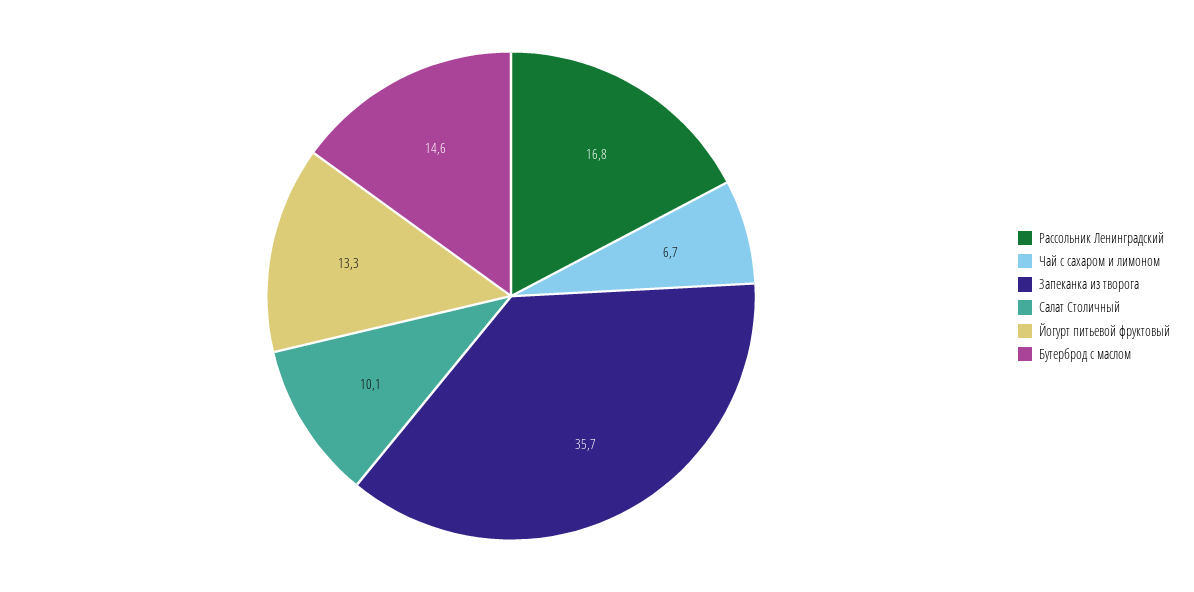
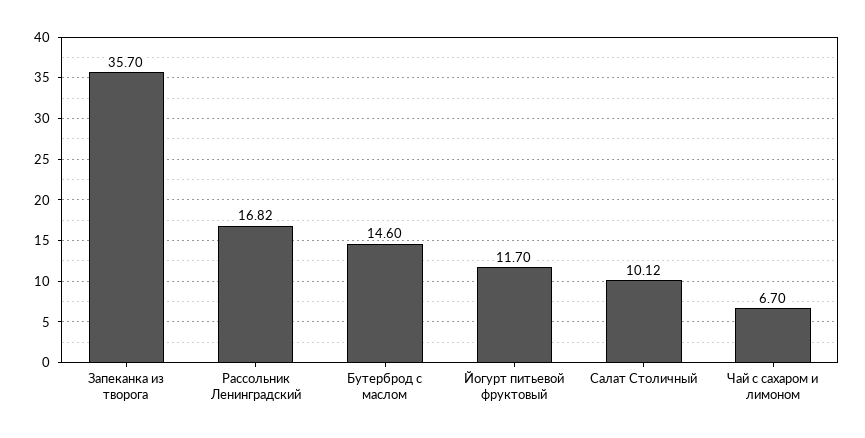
Йогурт питьевой фруктовый: 13.3 -> 11.7

